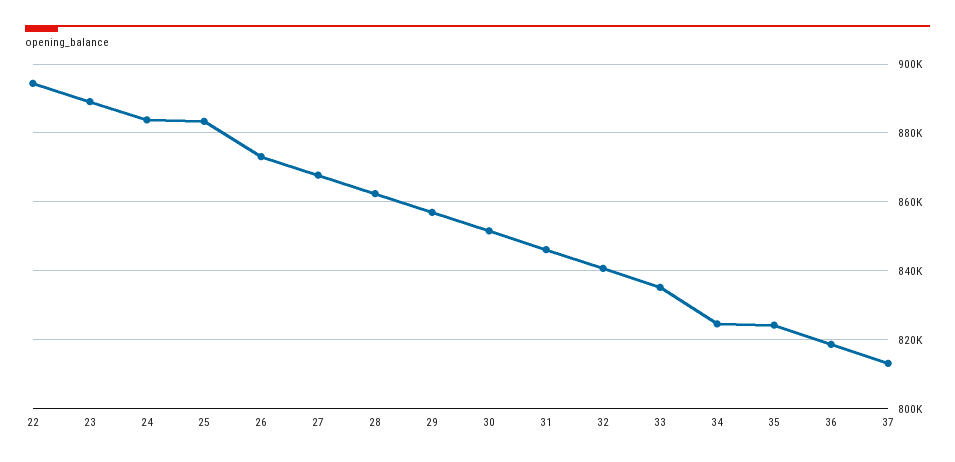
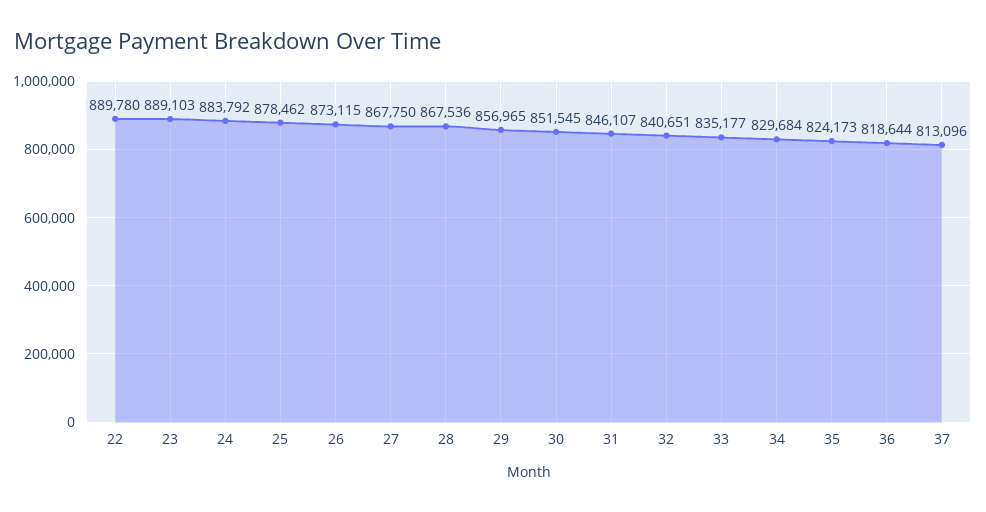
22: 894000 -> 889780
25: 884000 -> 878462
28: 862000 -> 867536
34: 824000 -> 829684

